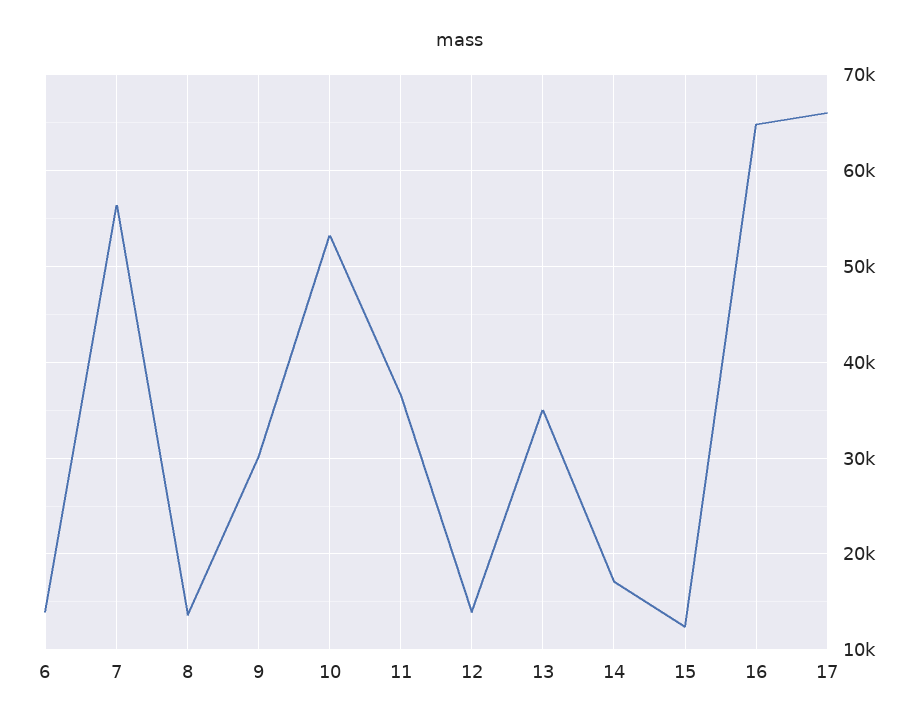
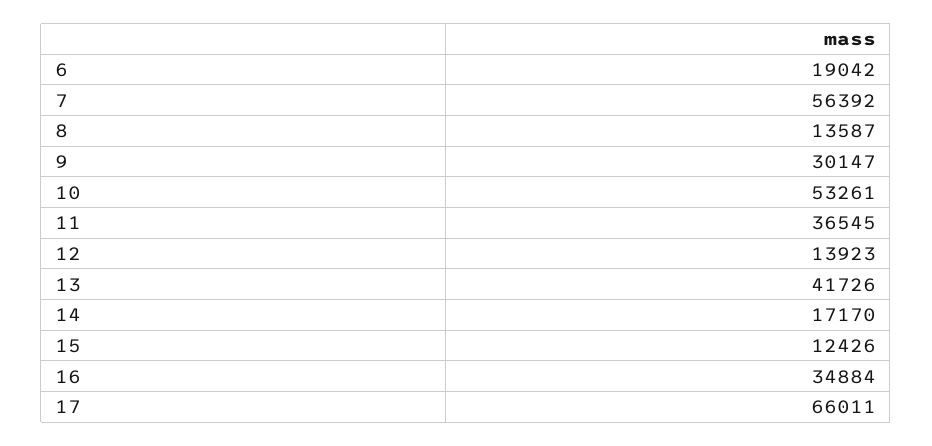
6: 14000 -> 19042
13: 35000 -> 41726
16: 65000 -> 34884

